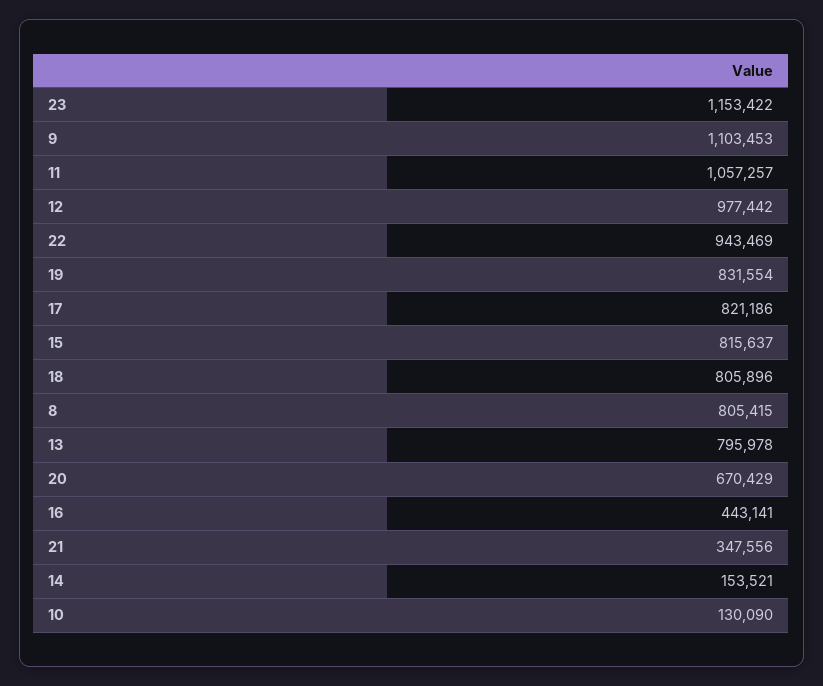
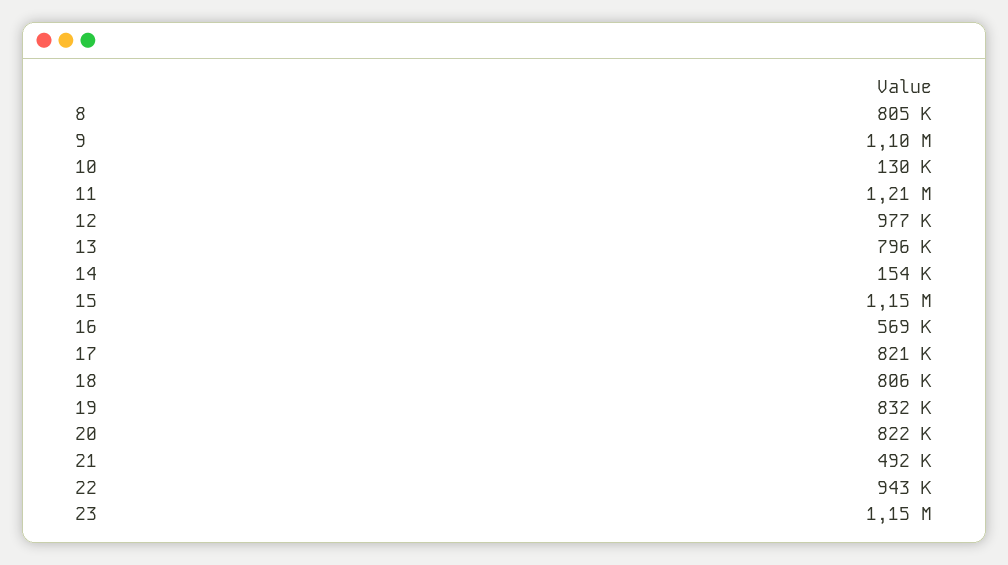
11: 1057257 -> 1210000
15: 815637 -> 1150000
20: 670429 -> 822000
16: 443141 -> 569000
21: 347556 -> 492000

